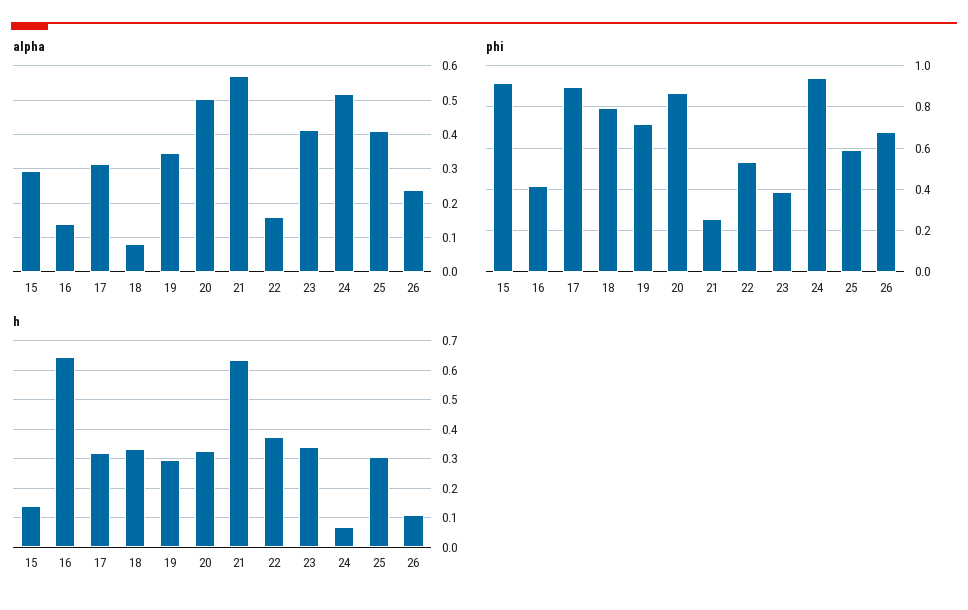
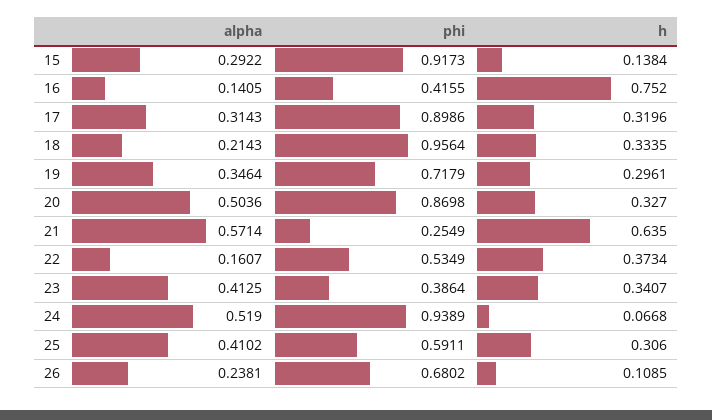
alpha, 18: 0.08 -> 0.2143
phi, 18: 0.8 -> 0.9564
h, 16: 0.65 -> 0.752

